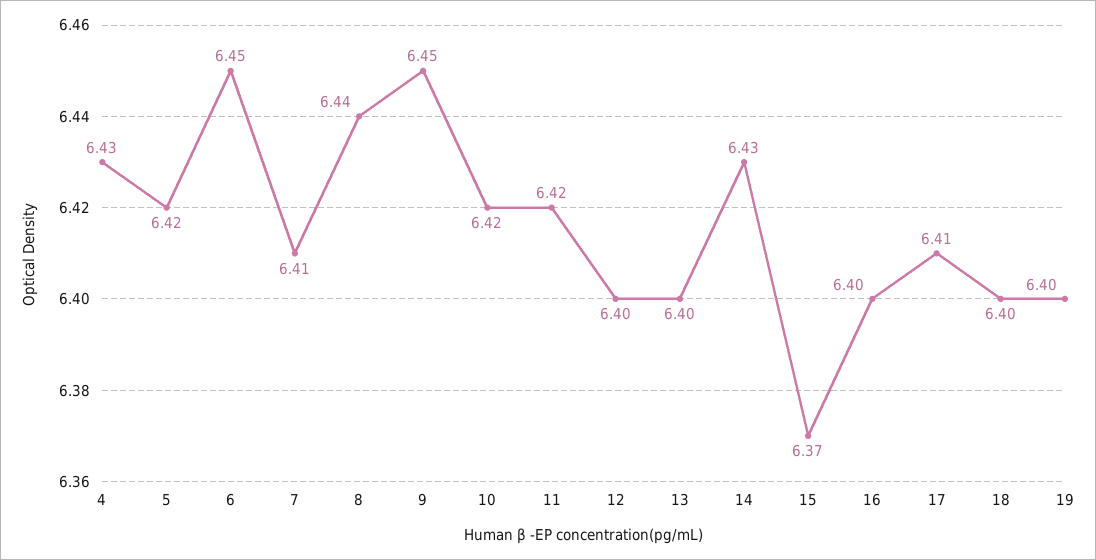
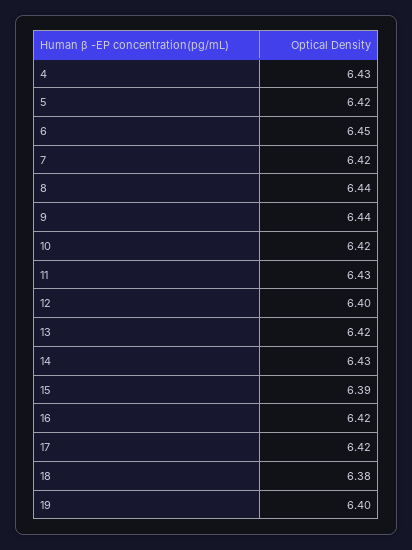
7: 6.41 -> 6.42
9: 6.45 -> 6.44
11: 6.42 -> 6.43
13: 6.4 -> 6.42
15: 6.37 -> 6.39
16: 6.4 -> 6.42
17: 6.41 -> 6.42
18: 6.4 -> 6.38

